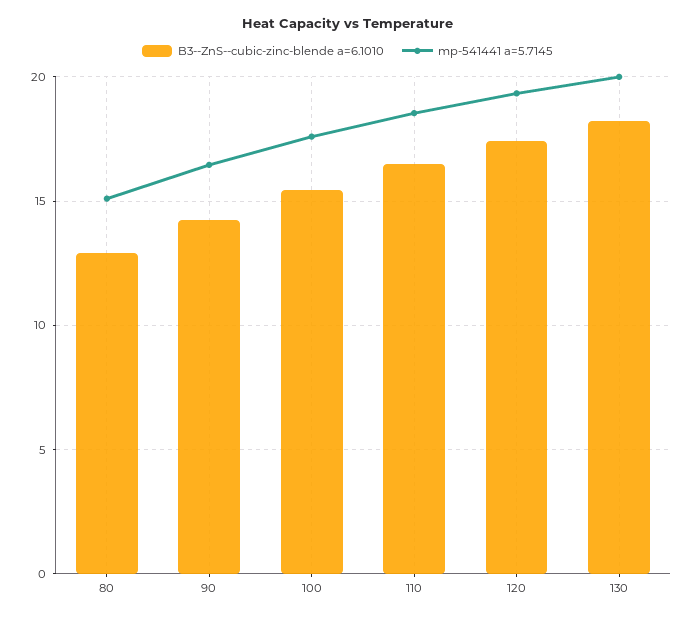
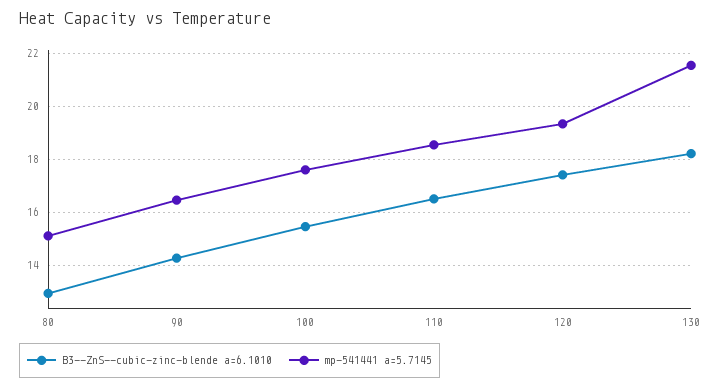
mp-541441 a=5.7145, 130: 20 -> 21.5

